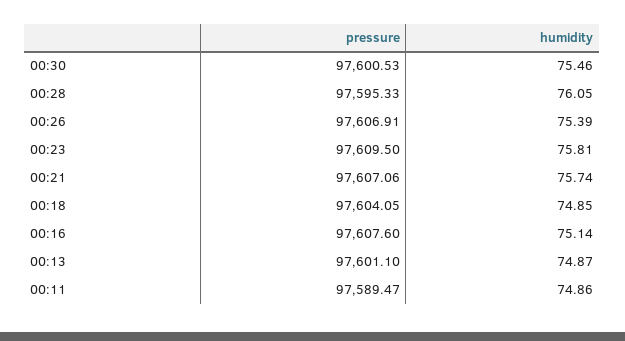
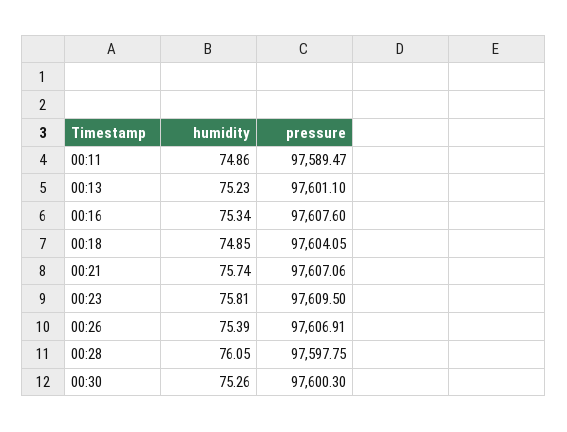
pressure, 00:30: 97600.53 -> 97600.3
humidity, 00:30: 75.46 -> 75.26
pressure, 00:28: 97595.33 -> 97597.75
humidity, 00:16: 75.14 -> 75.34
humidity, 00:13: 74.87 -> 75.23

